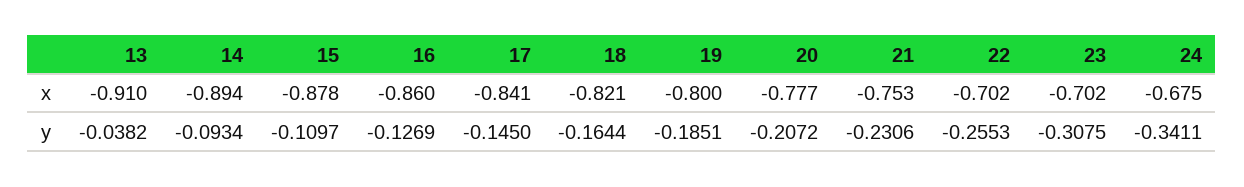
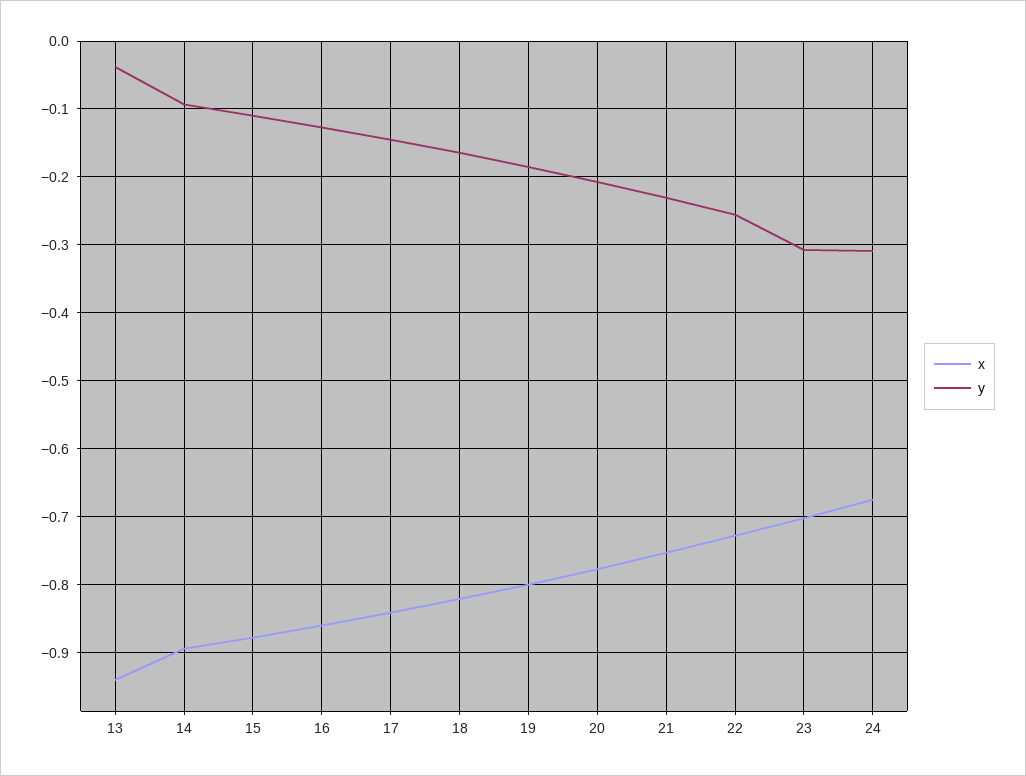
x, 13: -0.91 -> -0.94
x, 22: -0.702 -> -0.73
y, 24: -0.3411 -> -0.31

